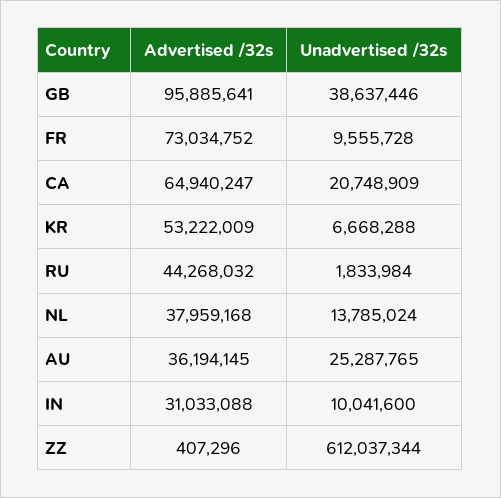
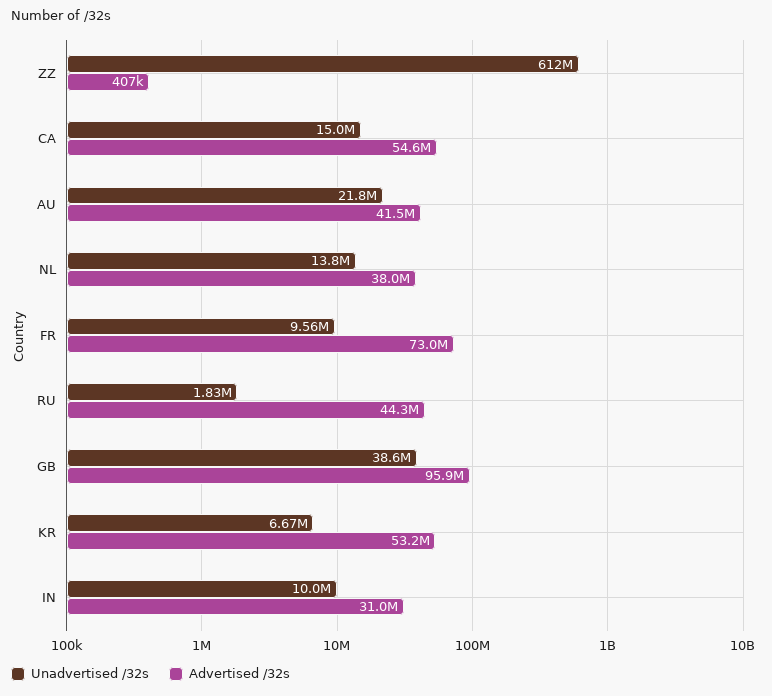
Advertised /32s, CA: 64940247 -> 54600000
Unadvertised /32s, CA: 20748909 -> 15000000
Advertised /32s, AU: 36194145 -> 41500000
Unadvertised /32s, AU: 25287765 -> 21800000

